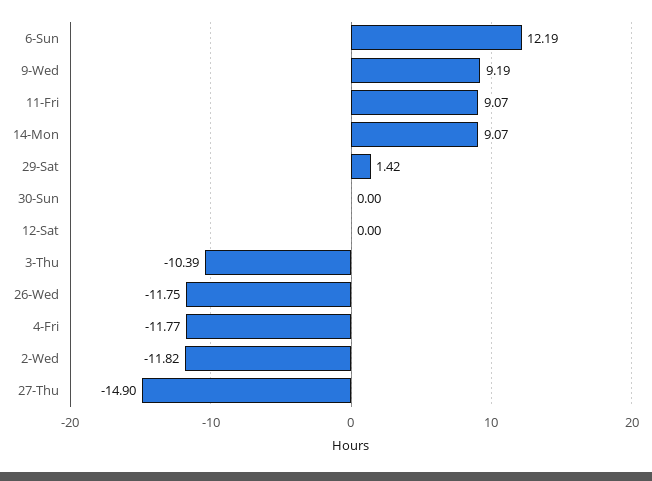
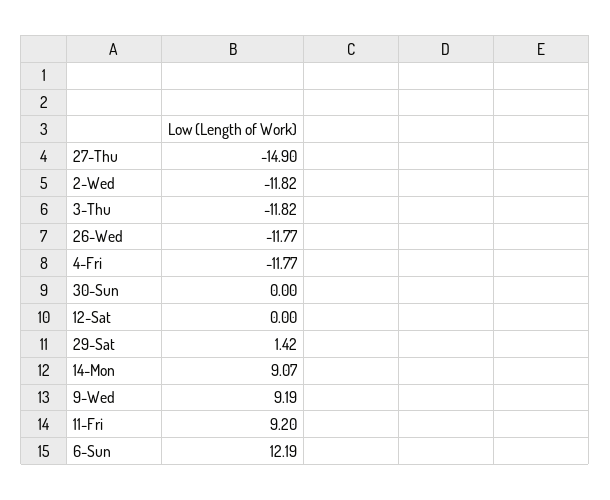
11-Fri: 9.07 -> 9.2
3-Thu: -10.39 -> -11.82
26-Wed: -11.75 -> -11.77

